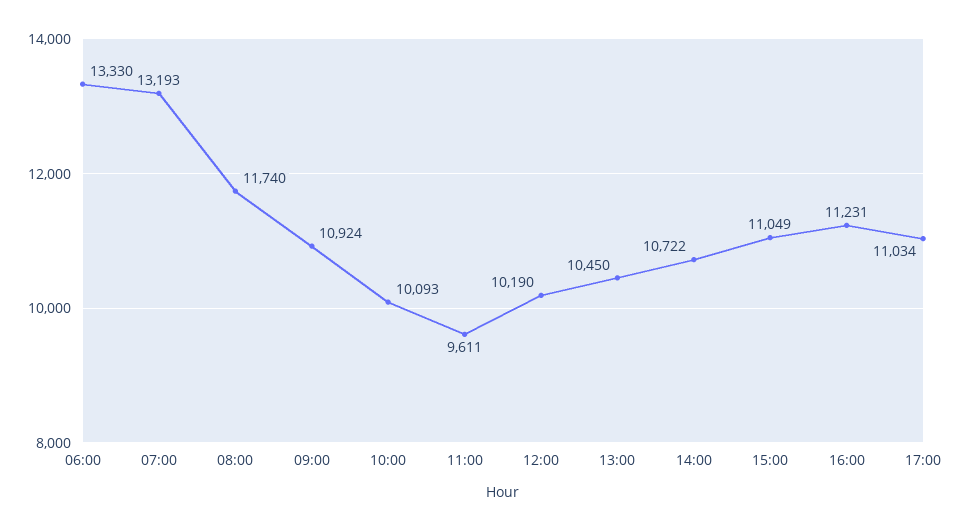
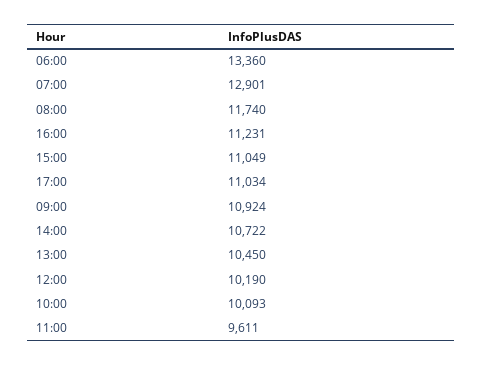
06:00: 13330 -> 13360
07:00: 13193 -> 12901

